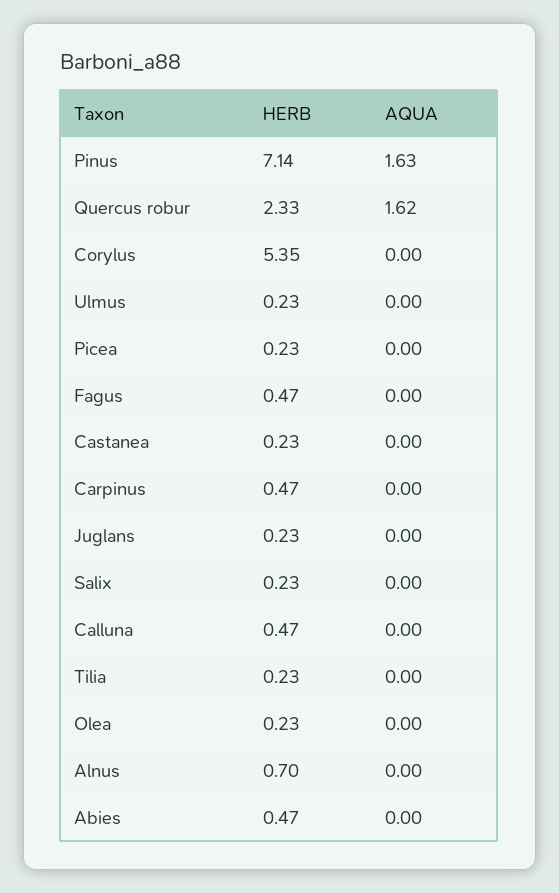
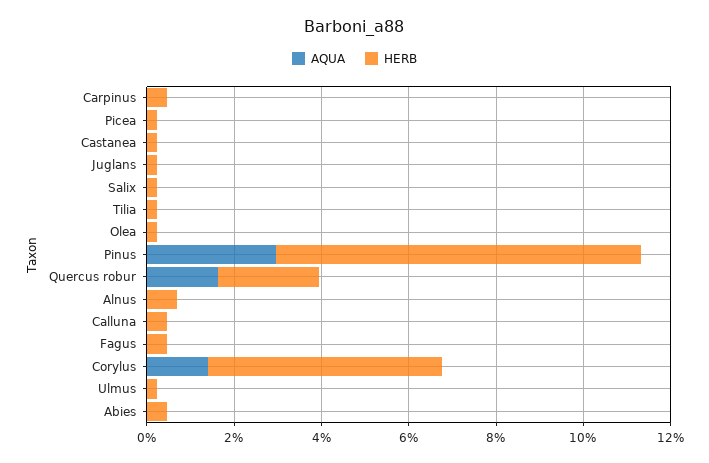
HERB, Pinus: 7.14 -> 8.5
AQUA, Pinus: 1.63 -> 3
AQUA, Corylus: 0 -> 1.5

